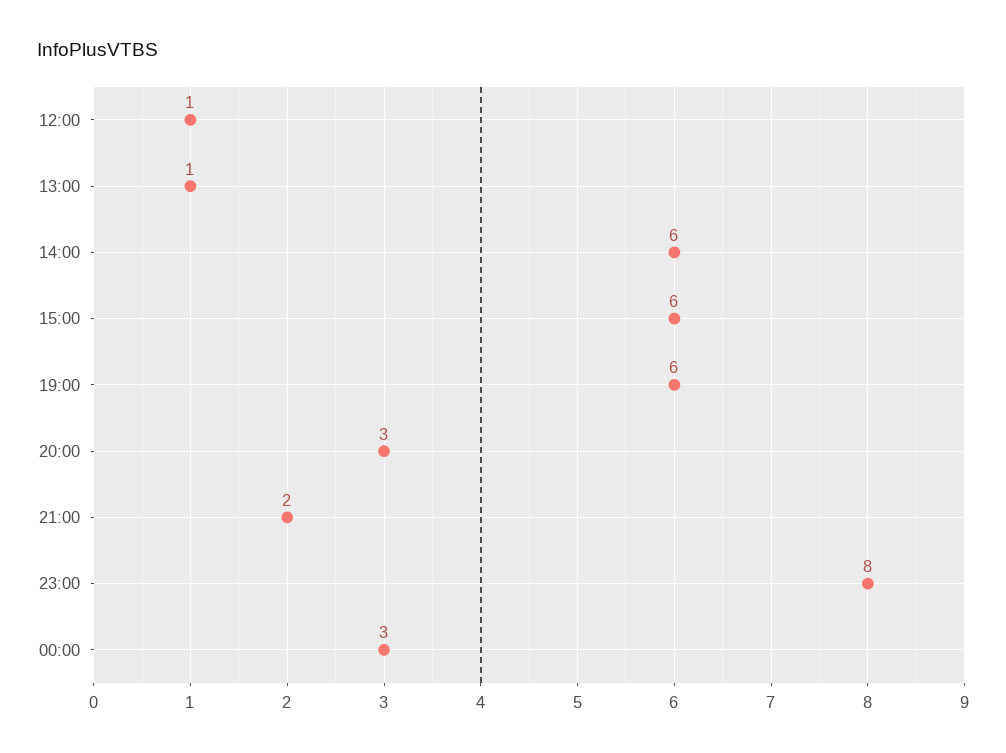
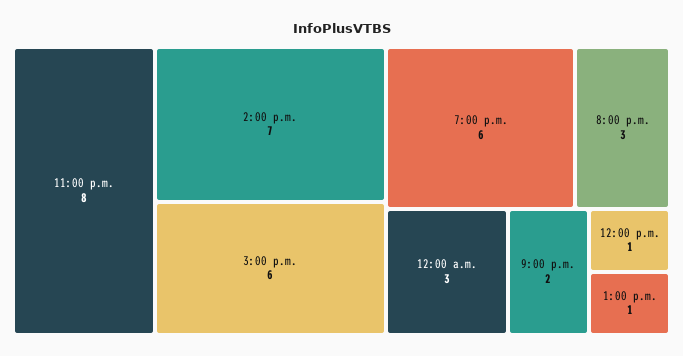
14:00: 6 -> 7

